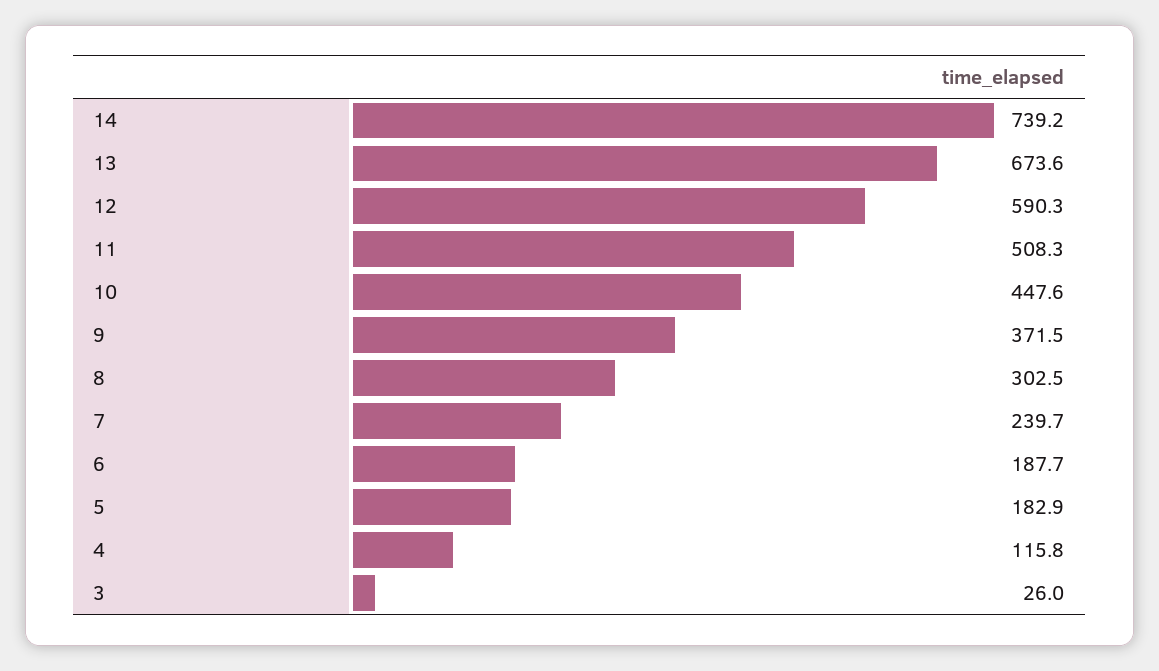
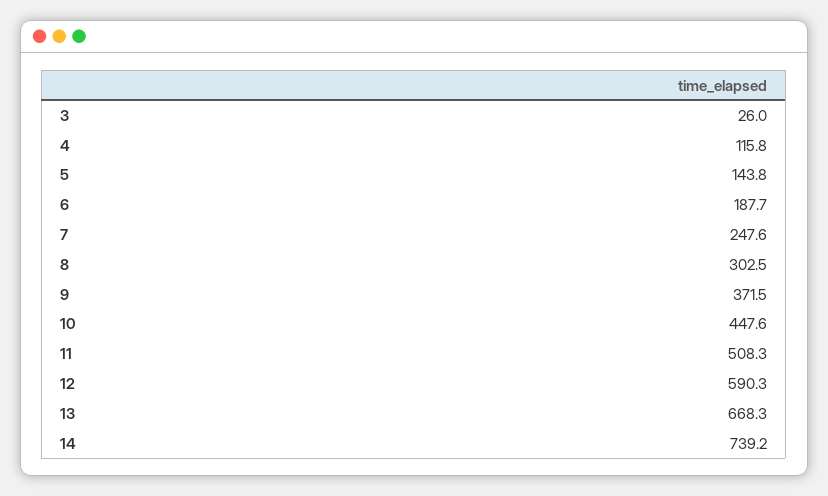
13: 673.6 -> 668.3
7: 239.7 -> 247.6
5: 182.9 -> 143.8

